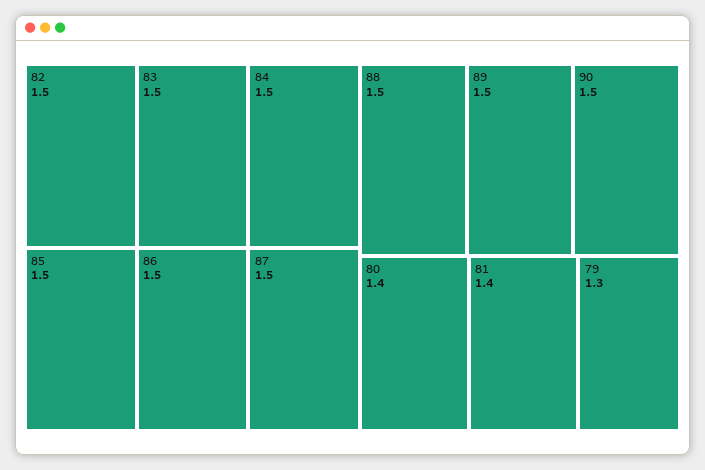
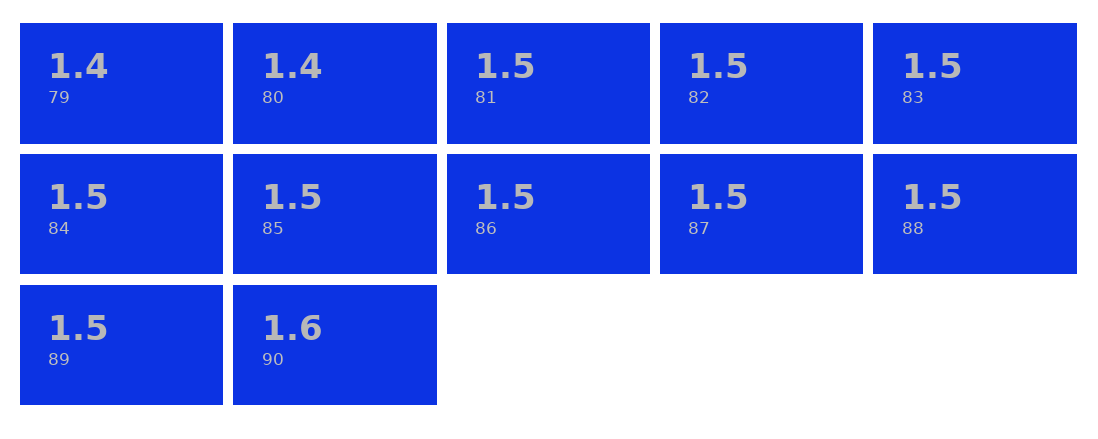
90: 1.5 -> 1.6
81: 1.4 -> 1.5
79: 1.3 -> 1.4

